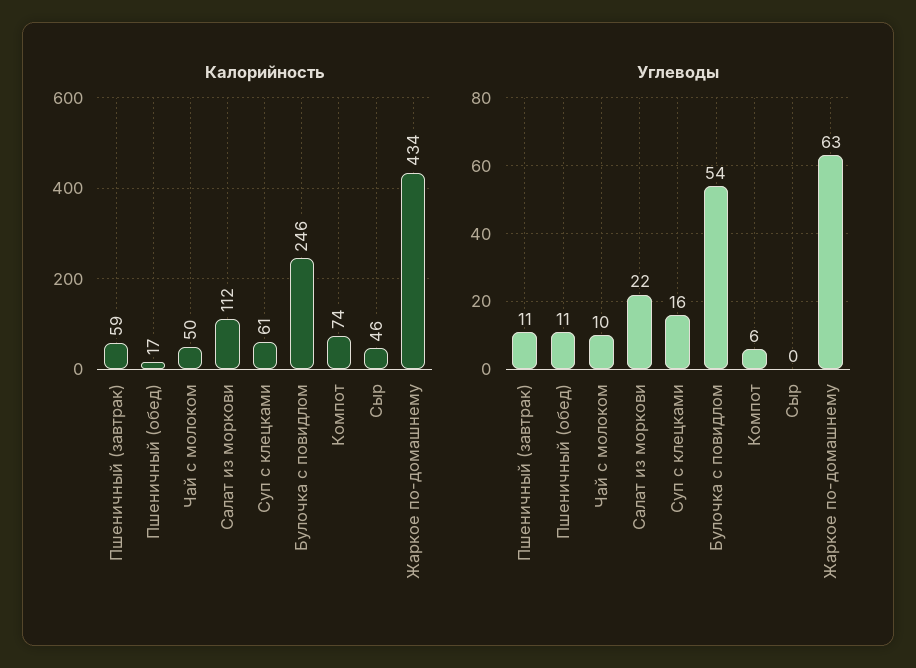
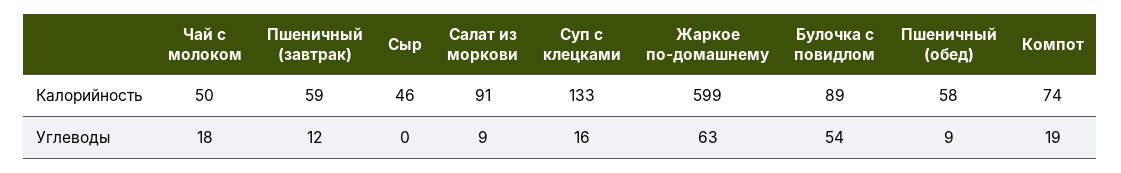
Калорийность, Пшеничный (обед): 17 -> 58
Калорийность, Салат из моркови: 112 -> 91
Калорийность, Суп с клецками: 61 -> 133
Калорийность, Булочка с повидлом: 246 -> 89
Калорийность, Жаркое по-домашнему: 434 -> 599
Углеводы, Пшеничный (завтрак): 11 -> 12
Углеводы, Пшеничный (обед): 11 -> 9
Углеводы, Чай с молоком: 10 -> 18
Углеводы, Салат из моркови: 22 -> 9
Углеводы, Компот: 6 -> 19

